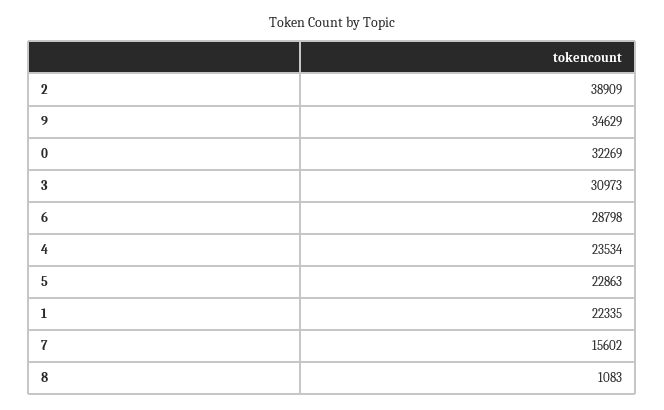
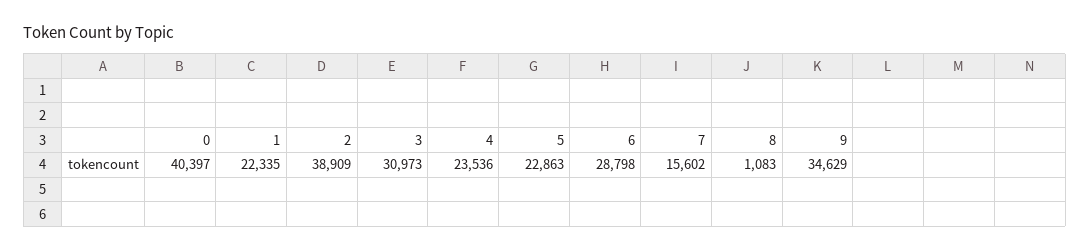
0: 32269 -> 40397
4: 23534 -> 23536

